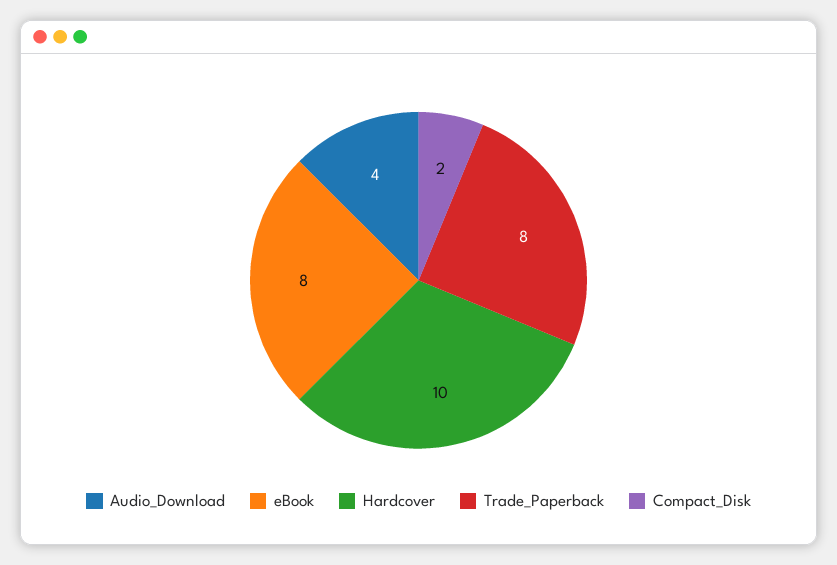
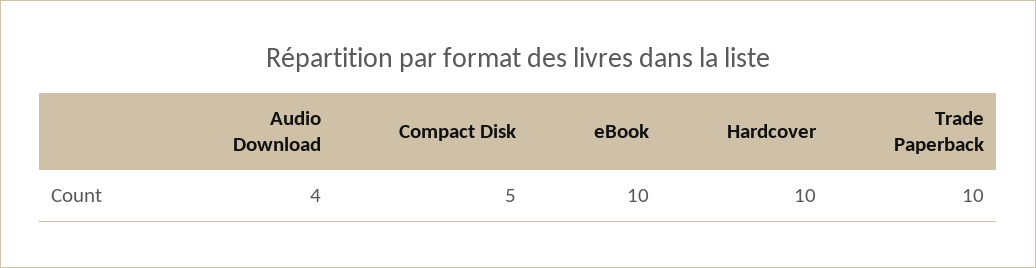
eBook: 8 -> 10
Trade_Paperback: 8 -> 10
Compact_Disk: 2 -> 5

